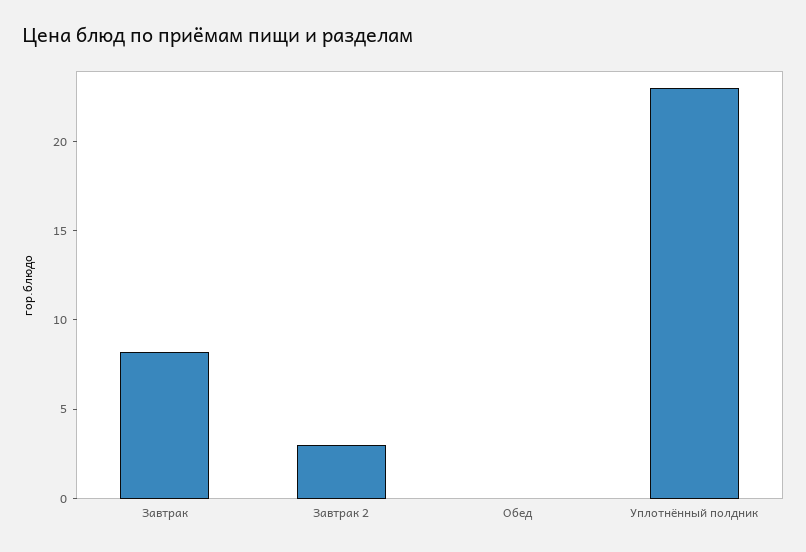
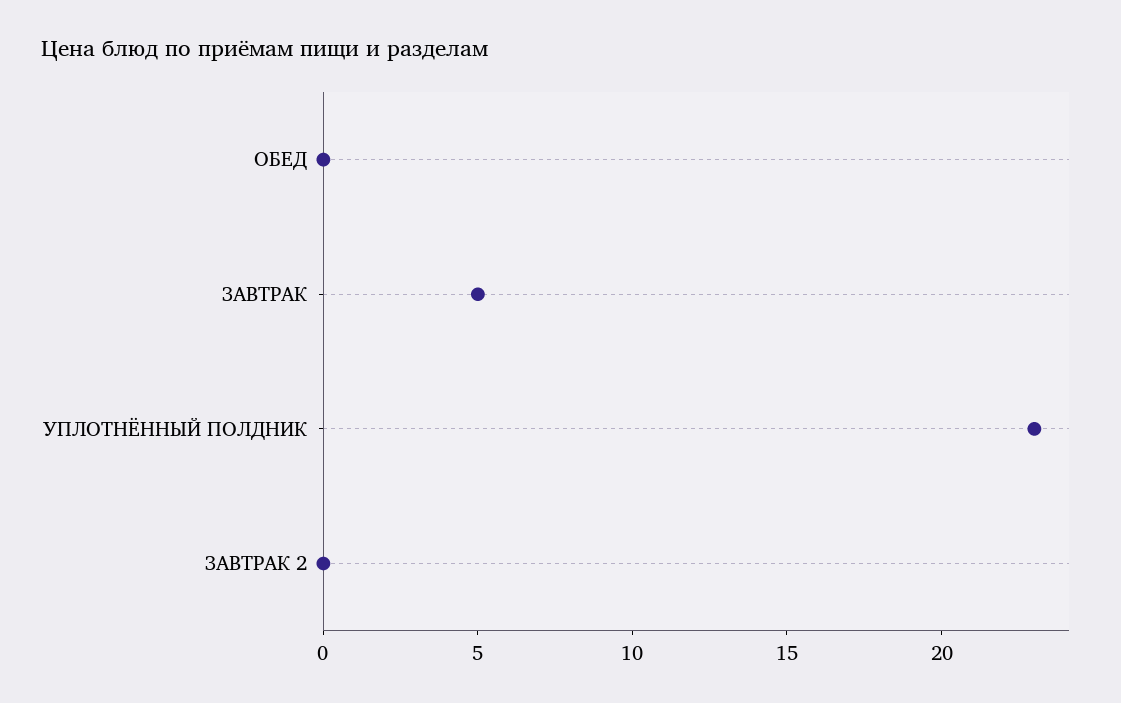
Завтрак: 8 -> 5
Завтрак 2: 3 -> 0

